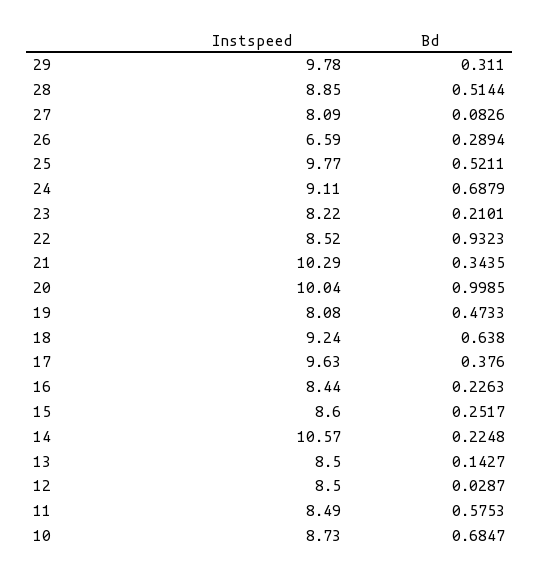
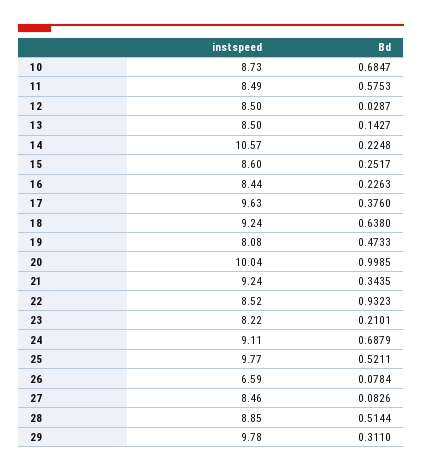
Instspeed, 27: 8.09 -> 8.46
Bd, 26: 0.2894 -> 0.0784
Instspeed, 21: 10.29 -> 9.24

